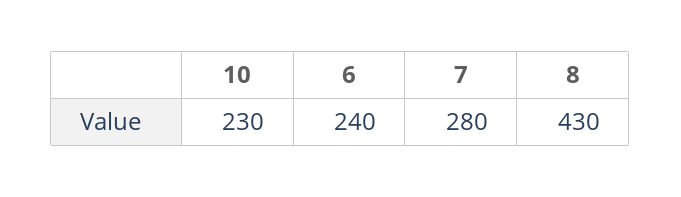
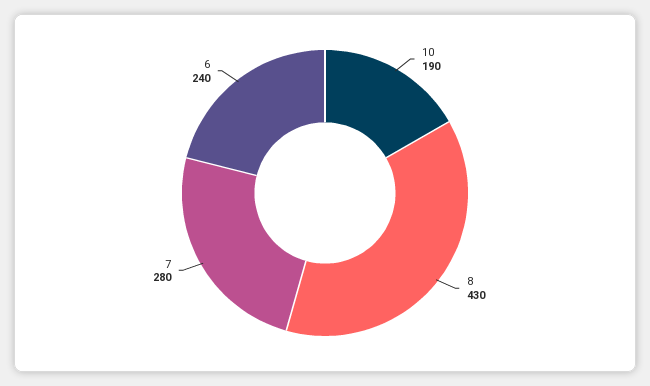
10: 230 -> 190

